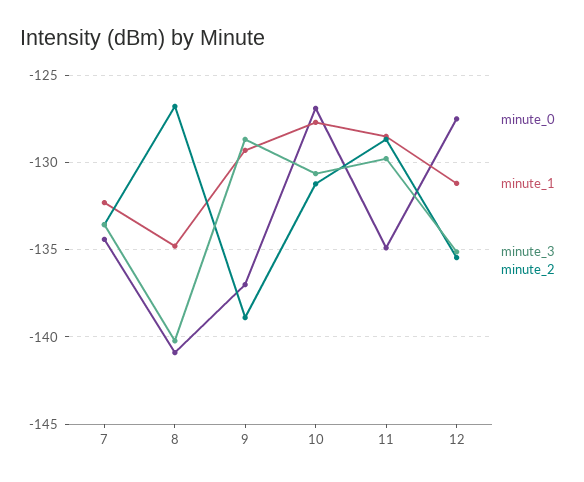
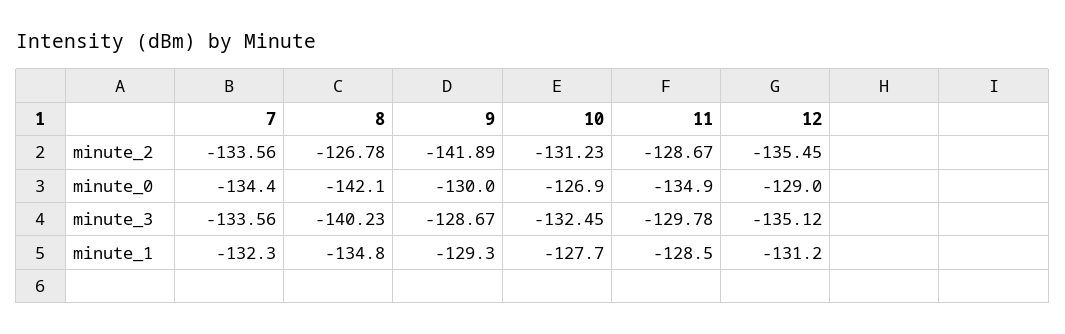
minute_0, 8: -141 -> -142.1
minute_0, 9: -137 -> -130
minute_2, 9: -139 -> -141.89
minute_3, 10: -130.5 -> -132.45
minute_0, 12: -127.5 -> -129

